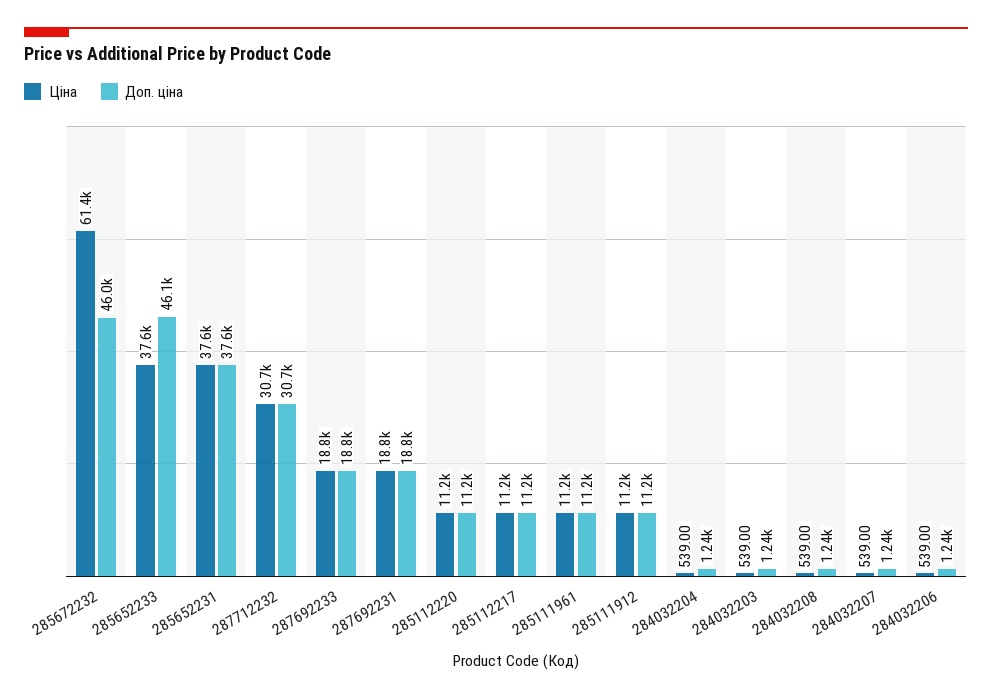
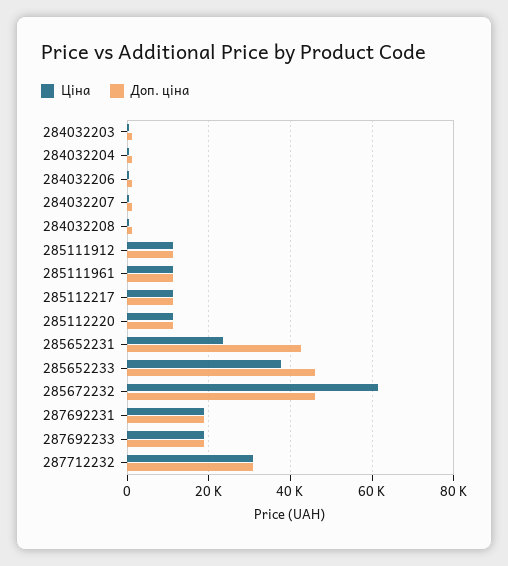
Ціна, 285652231: 37600 -> 24000
Доп. ціна, 285652231: 37600 -> 42000

